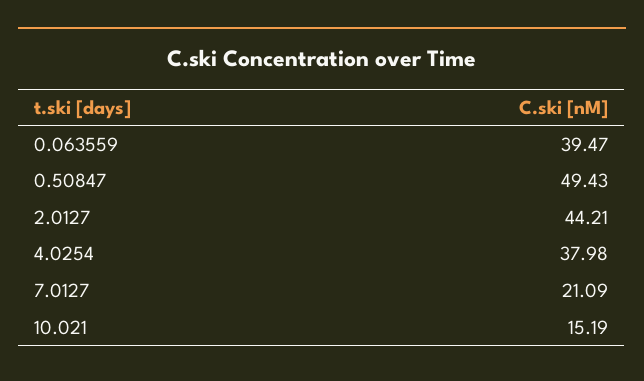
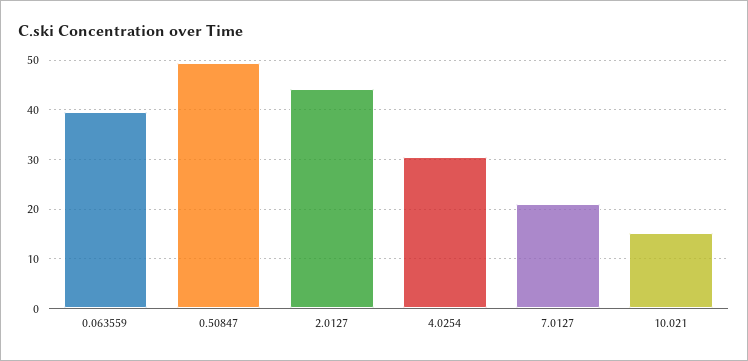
4.0254: 37.98 -> 30

